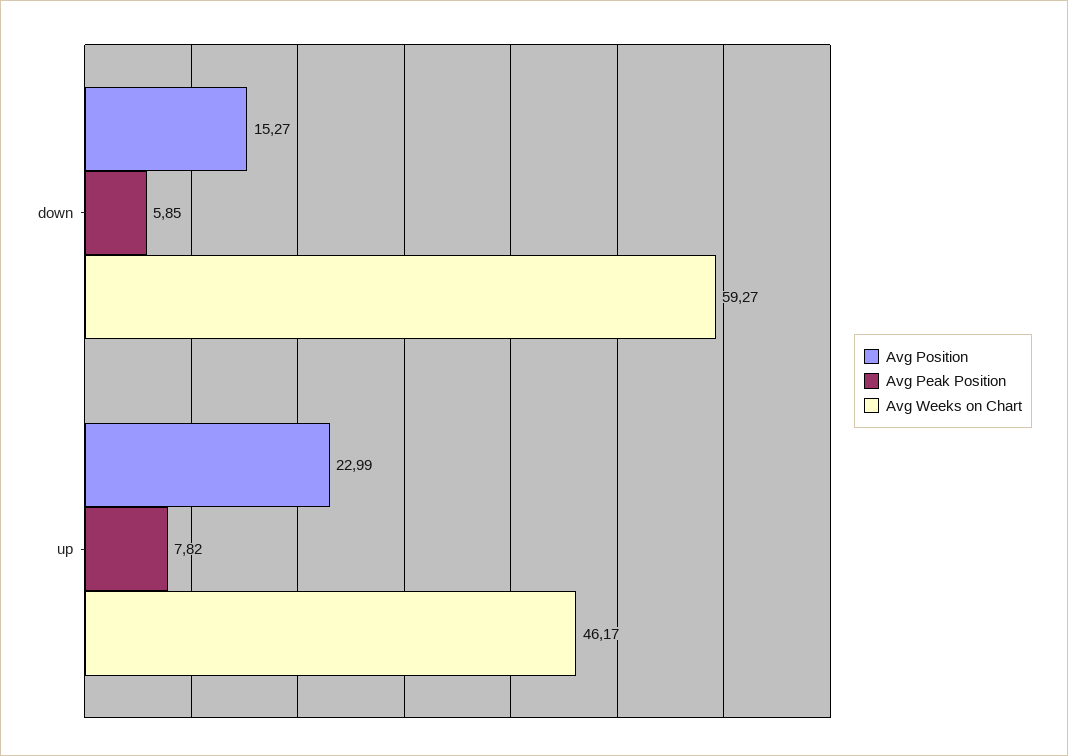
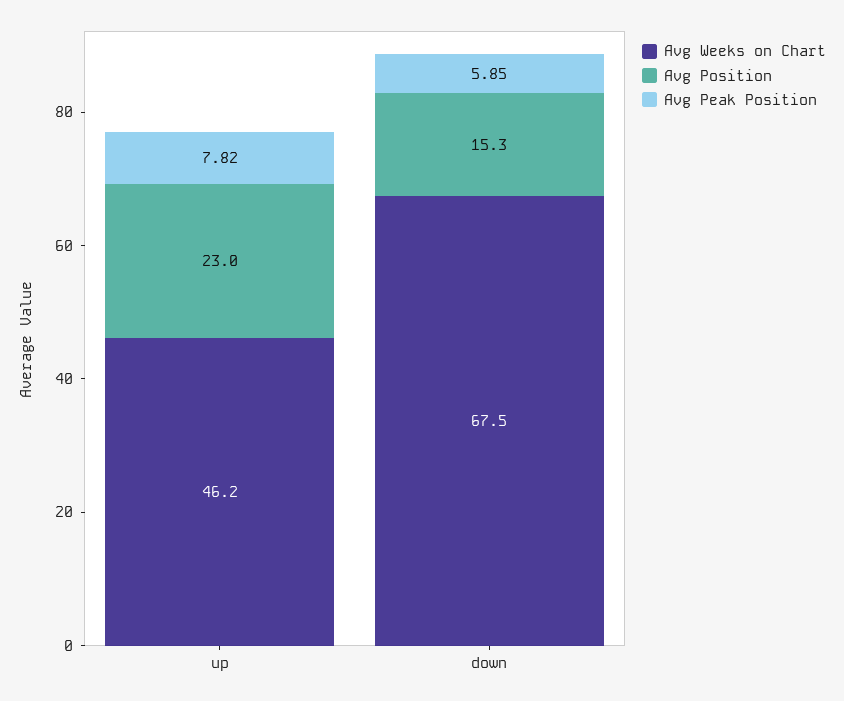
Avg Weeks on Chart, down: 59.27 -> 67.5

